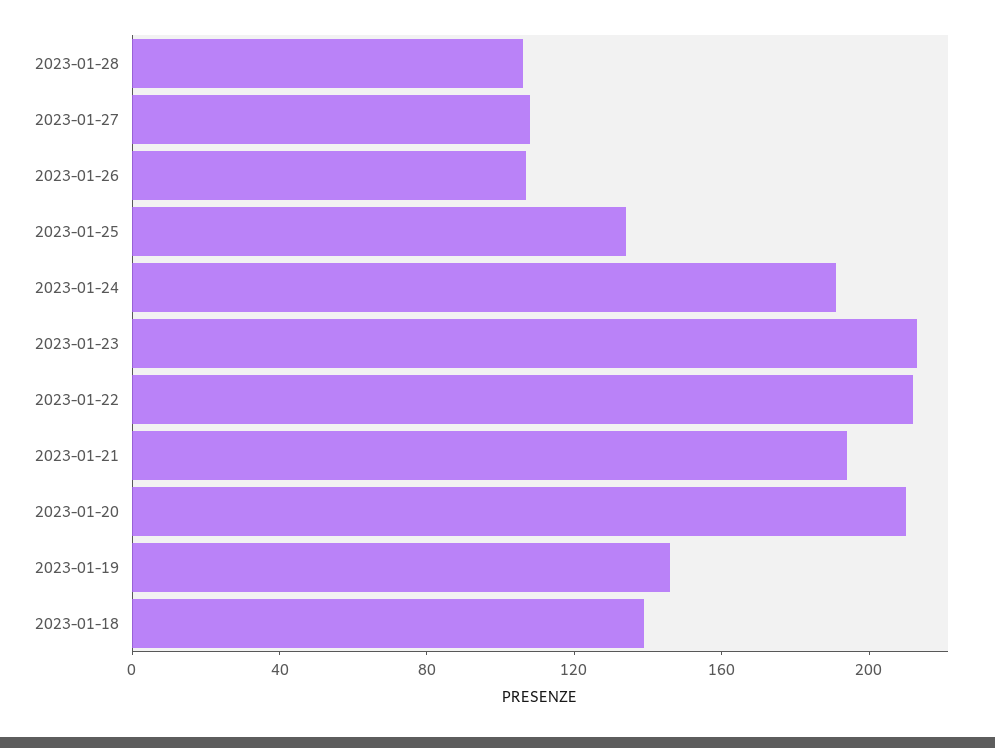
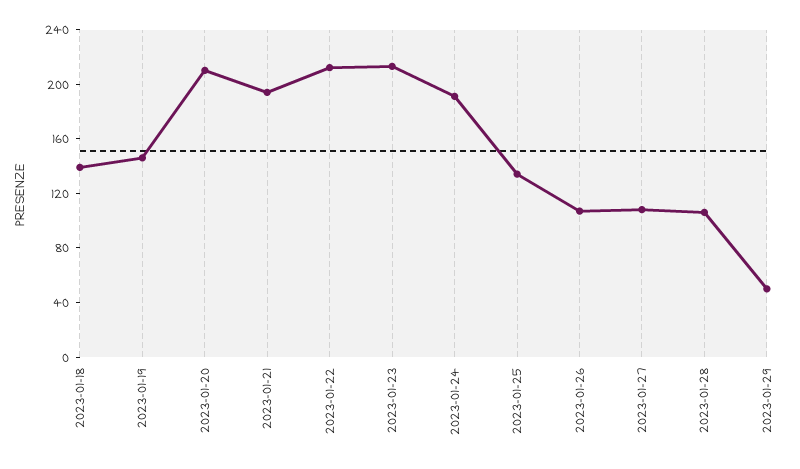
2023-01-29: none -> 50

